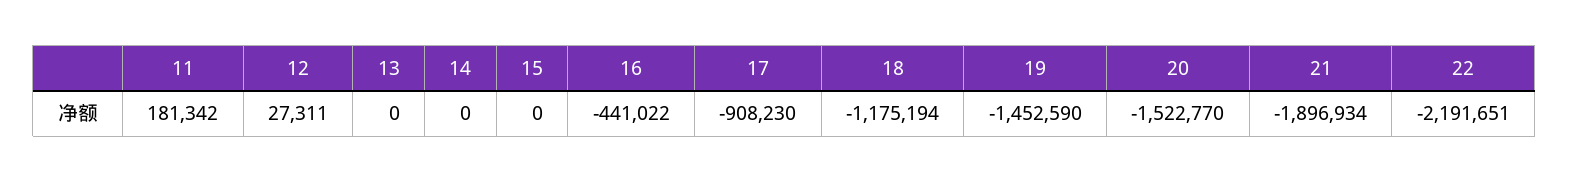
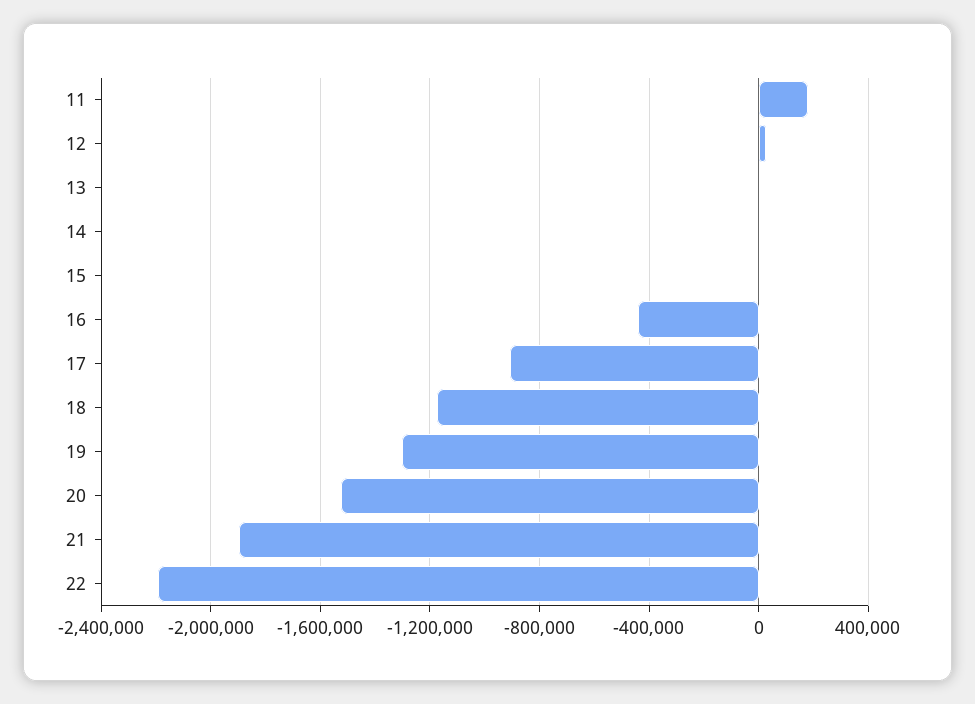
19: -1452590 -> -1300000

